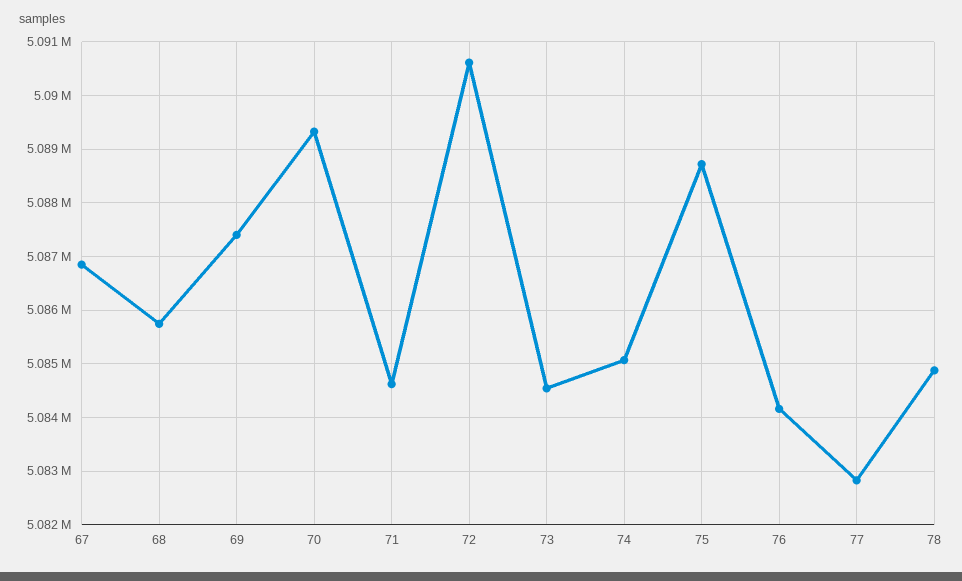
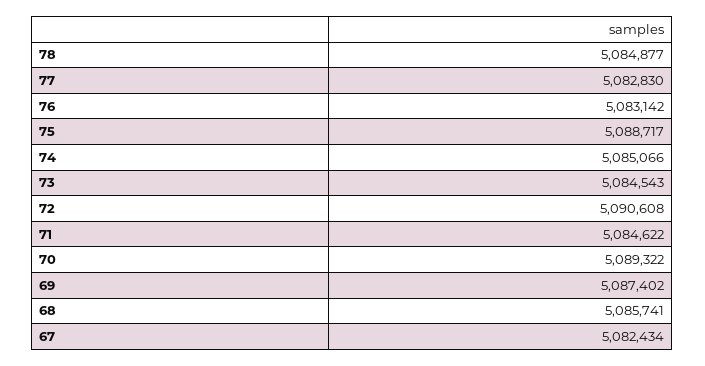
67: 5086800 -> 5082434
76: 5084200 -> 5083142

